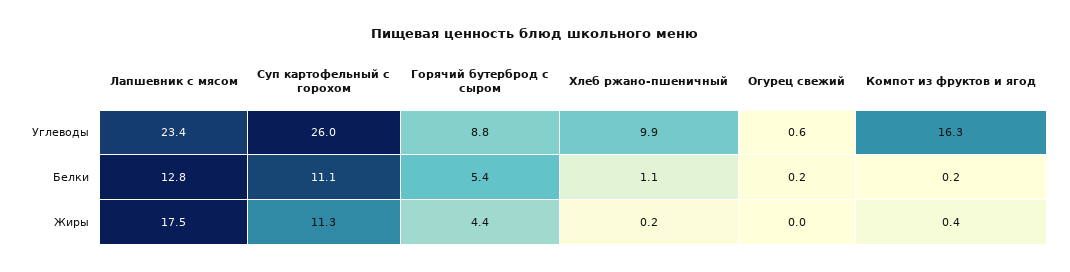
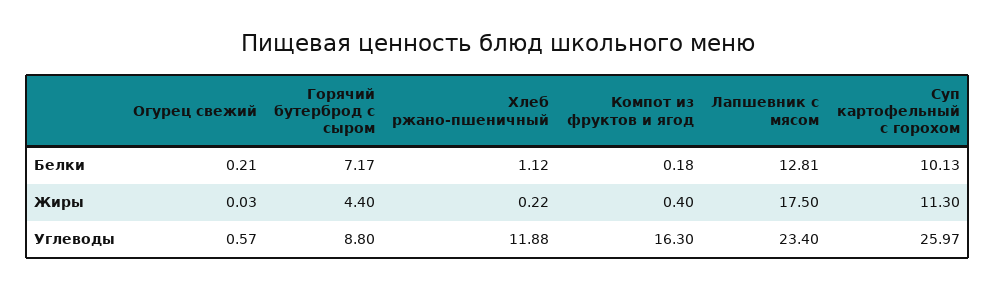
Хлеб ржано-пшеничный, Углеводы: 9.9 -> 11.88
Суп картофельный с горохом, Белки: 11.1 -> 10.13
Горячий бутерброд с сыром, Белки: 5.4 -> 7.17

